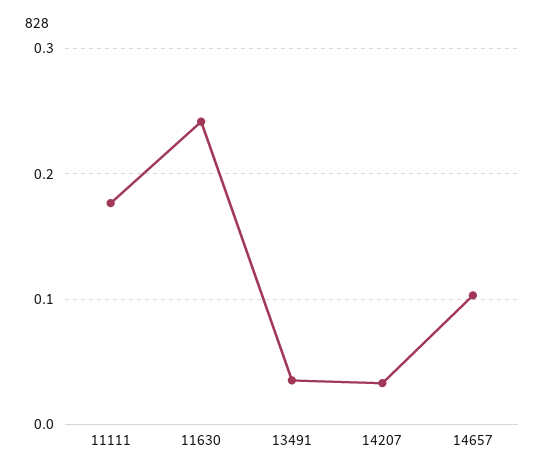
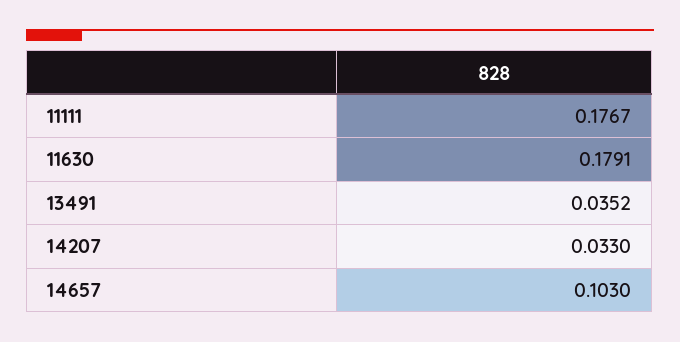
11630: 0.24 -> 0.1791

